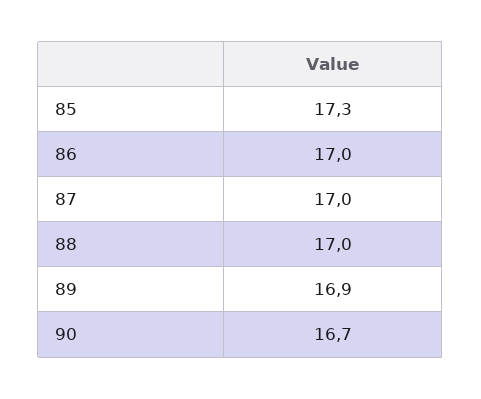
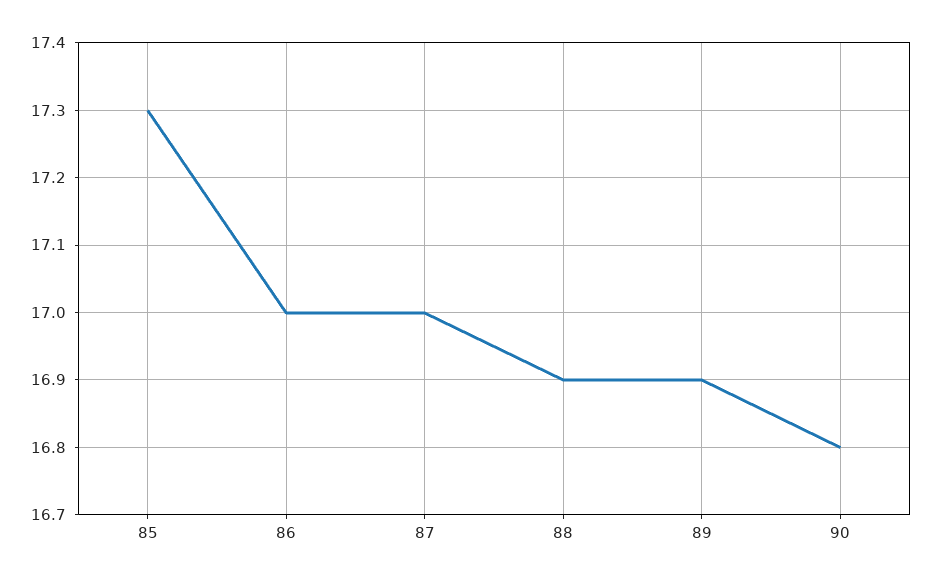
88: 17 -> 16.9
90: 16.7 -> 16.8

